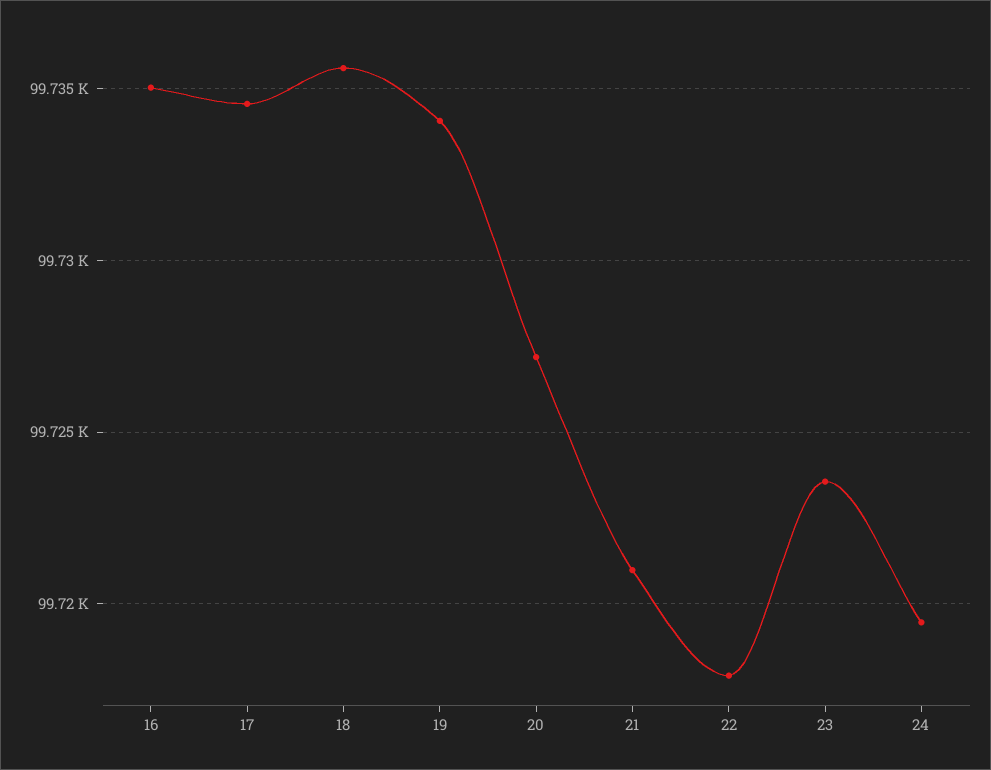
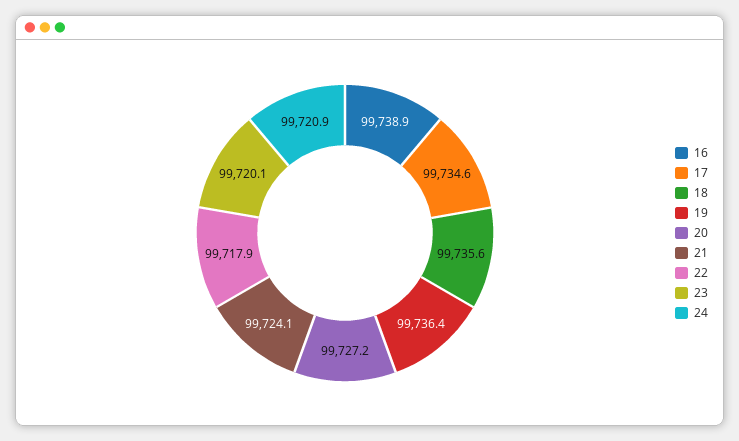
16: 99735 -> 99738.9
19: 99734 -> 99736.4
21: 99721 -> 99724.1
23: 99723.5 -> 99720.1
24: 99719.5 -> 99720.9

